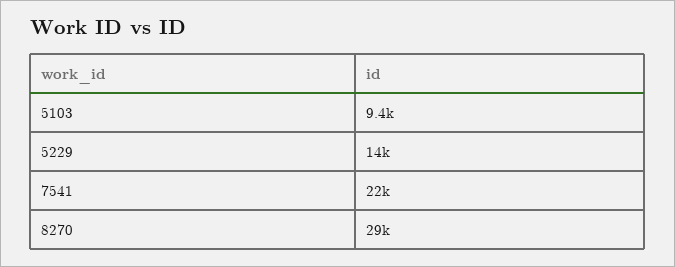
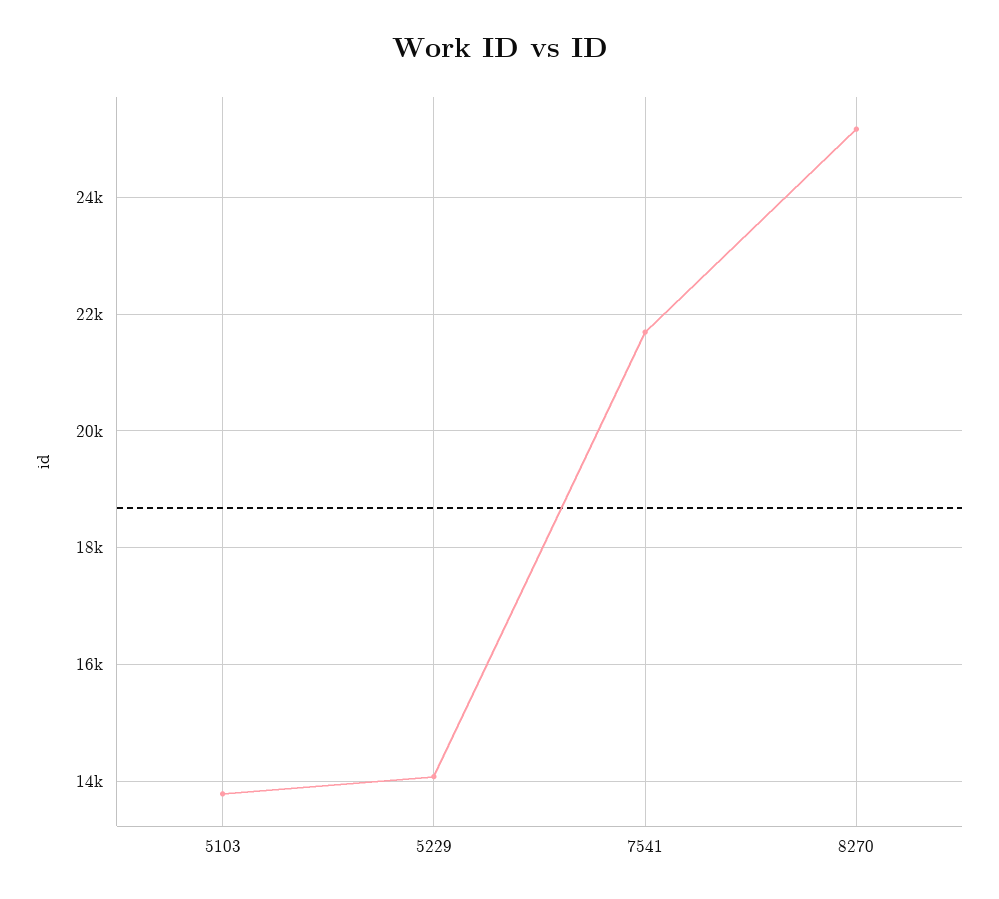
5103: 9400 -> 13800
8270: 29000 -> 25200

